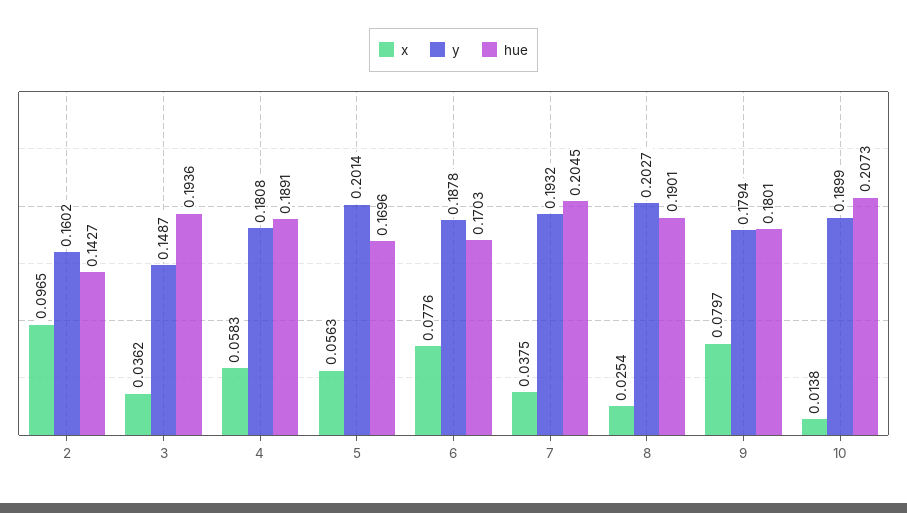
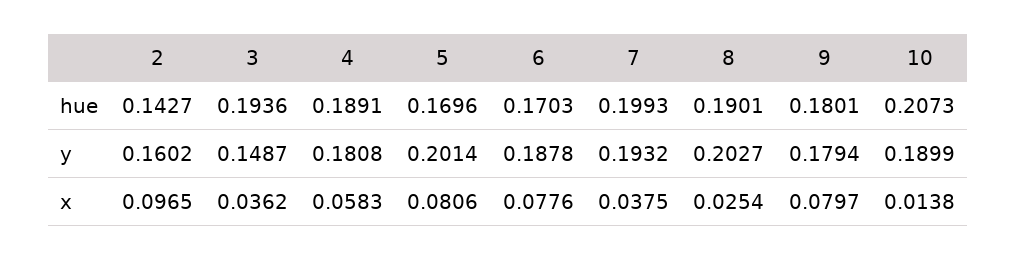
x, 5: 0.0563 -> 0.0806
hue, 7: 0.2045 -> 0.1993

